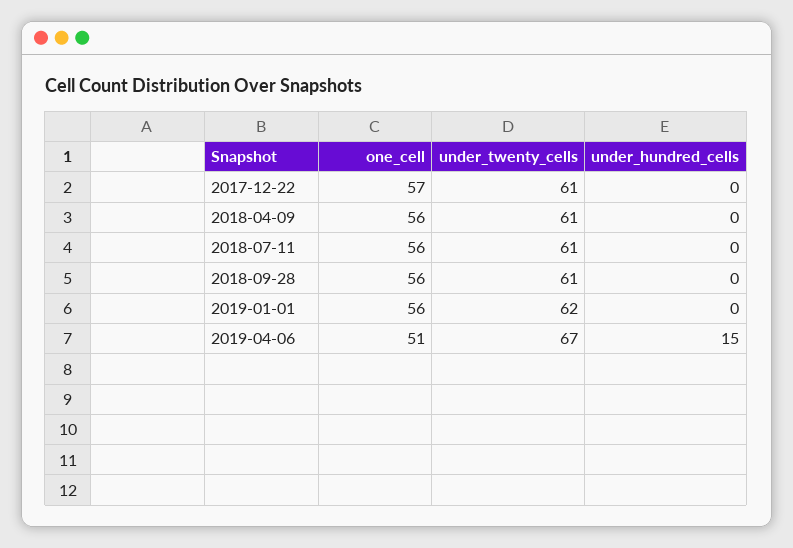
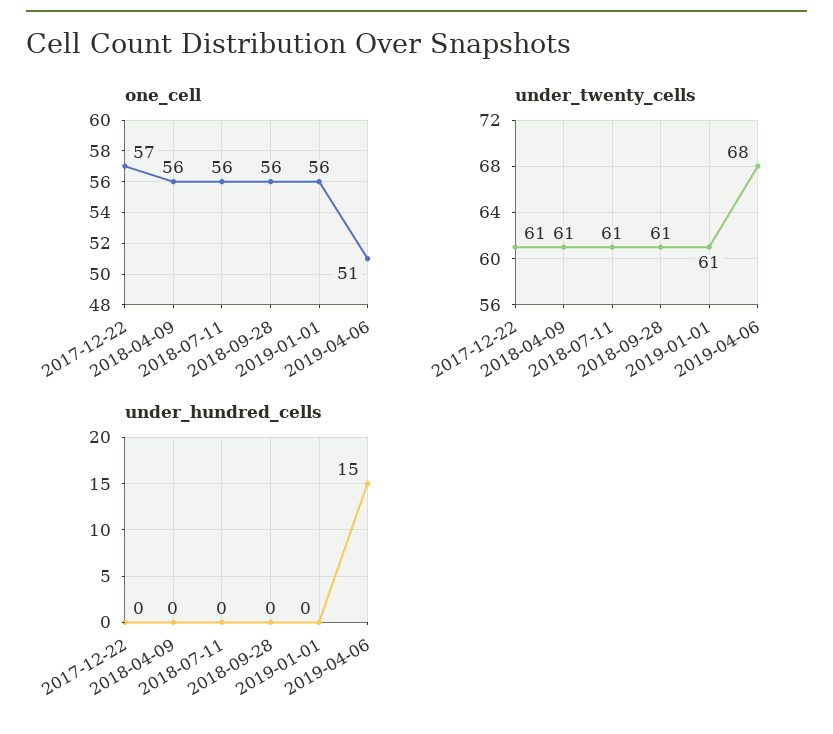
under_twenty_cells, 2019-01-01: 62 -> 61
under_twenty_cells, 2019-04-06: 67 -> 68

